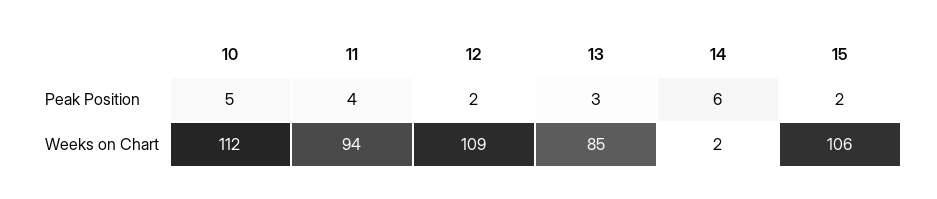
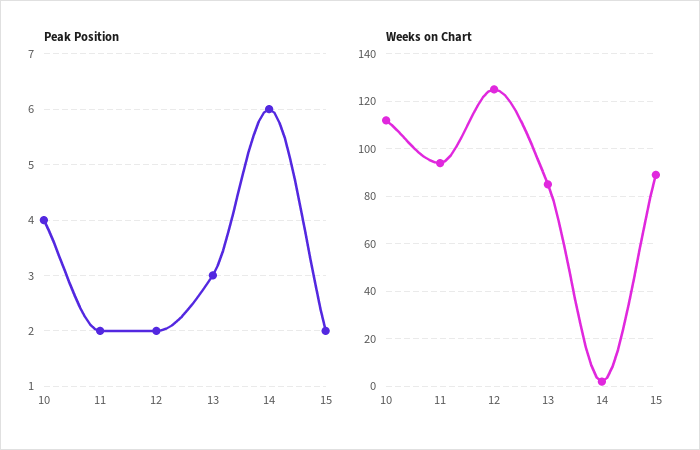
Peak Position, 10: 5 -> 4
Peak Position, 11: 4 -> 2
Weeks on Chart, 12: 109 -> 125
Weeks on Chart, 15: 106 -> 90

